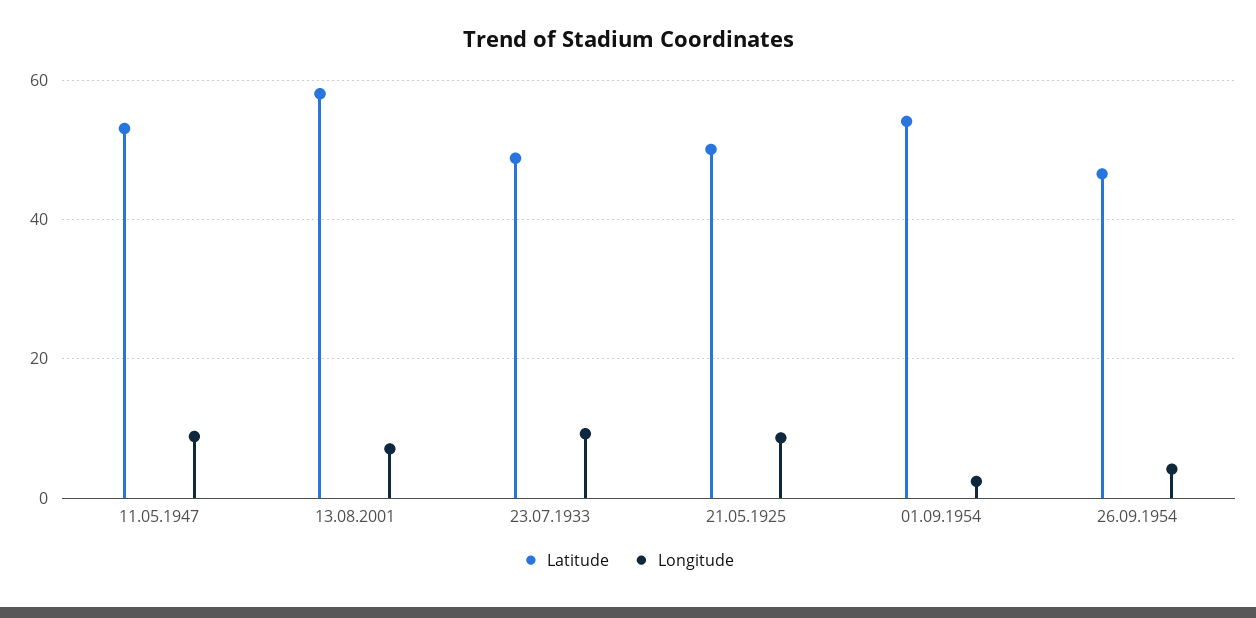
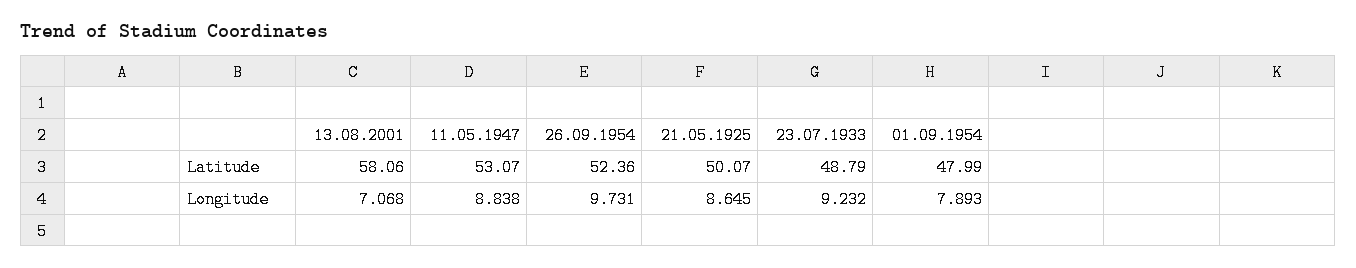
Latitude, 01.09.1954: 54 -> 47.99
Longitude, 01.09.1954: 2 -> 7.893
Latitude, 26.09.1954: 46 -> 52.36
Longitude, 26.09.1954: 4 -> 9.731

